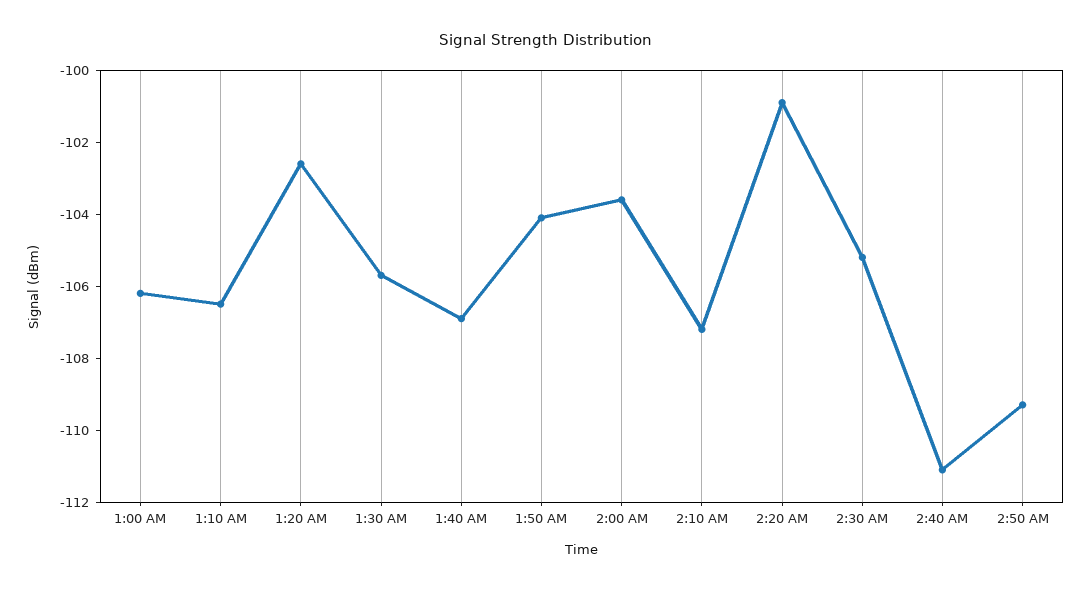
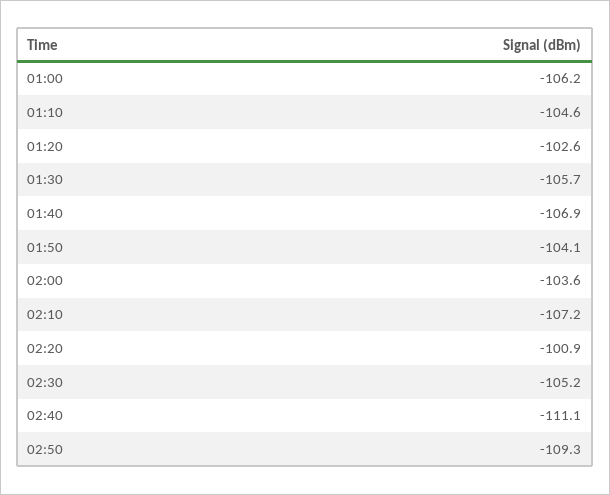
1:10 AM: -106.5 -> -104.6

